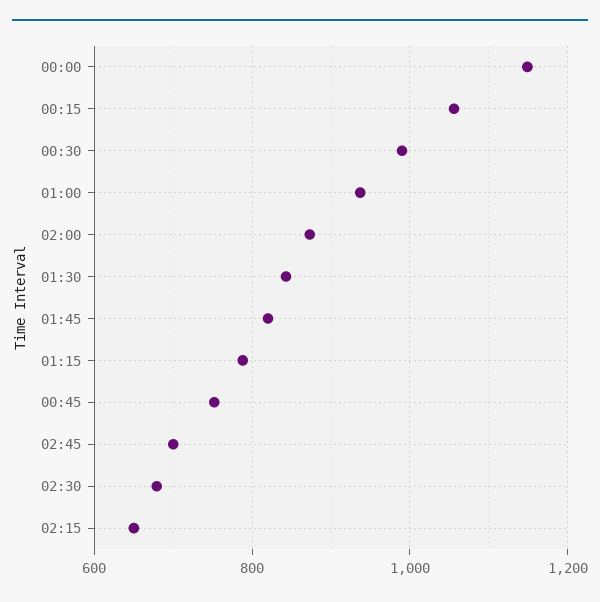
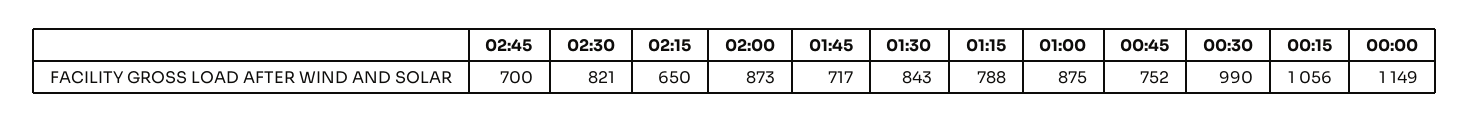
01:00: 940 -> 875
01:45: 820 -> 717
02:30: 680 -> 821

